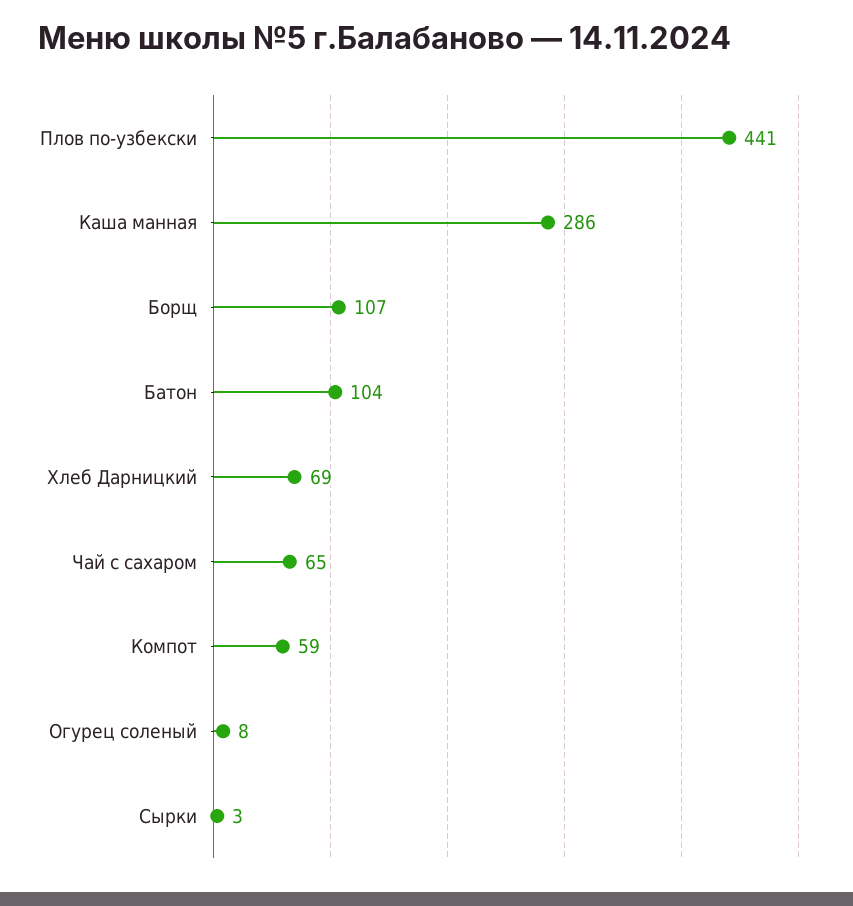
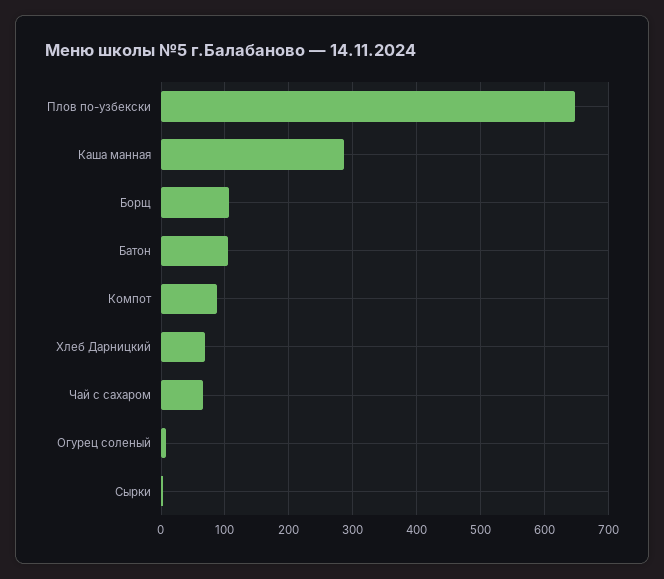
Плов по-узбекски: 441 -> 650
Компот: 59 -> 90

